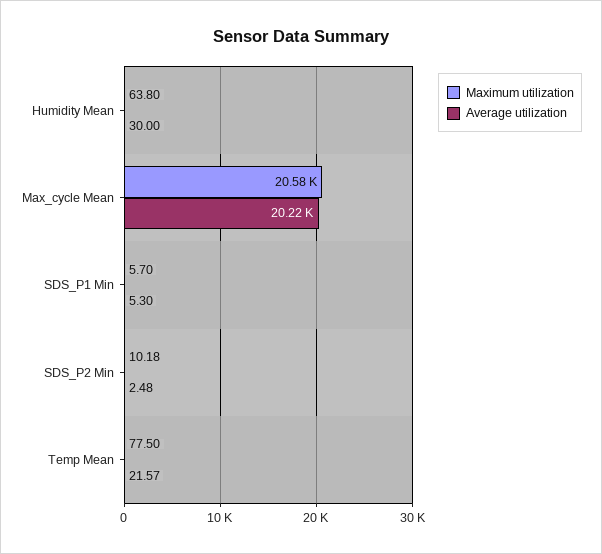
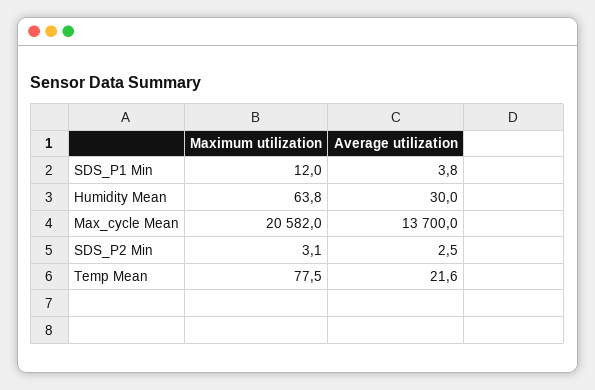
Average utilization, Max_cycle Mean: 20220 -> 13700
Maximum utilization, SDS_P1 Min: 5.7 -> 12
Average utilization, SDS_P1 Min: 5.3 -> 3.8
Maximum utilization, SDS_P2 Min: 10.18 -> 3.1

